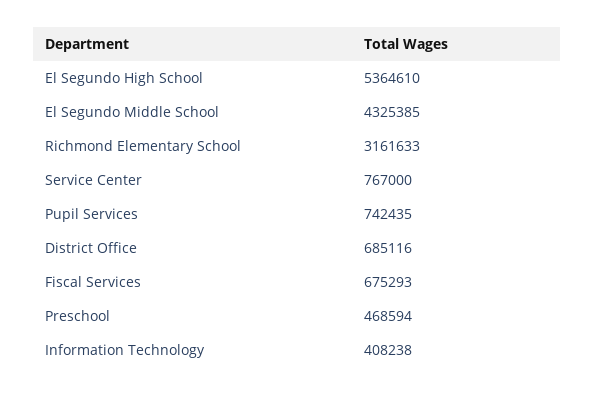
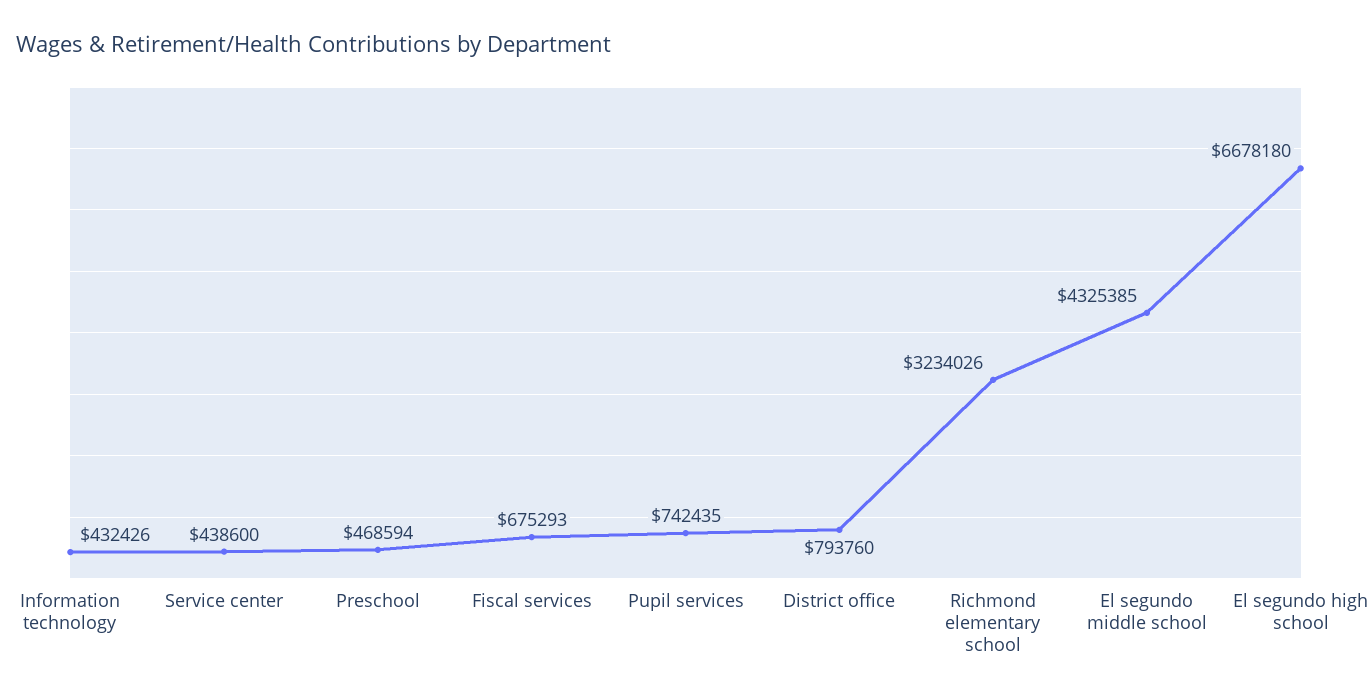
El Segundo High School: 5364610 -> 6678180
Richmond Elementary School: 3161633 -> 3234026
Service Center: 767000 -> 438600
District Office: 685116 -> 793760
Information Technology: 408238 -> 432426

